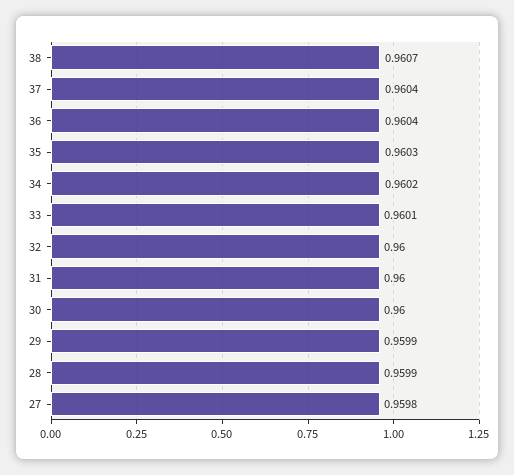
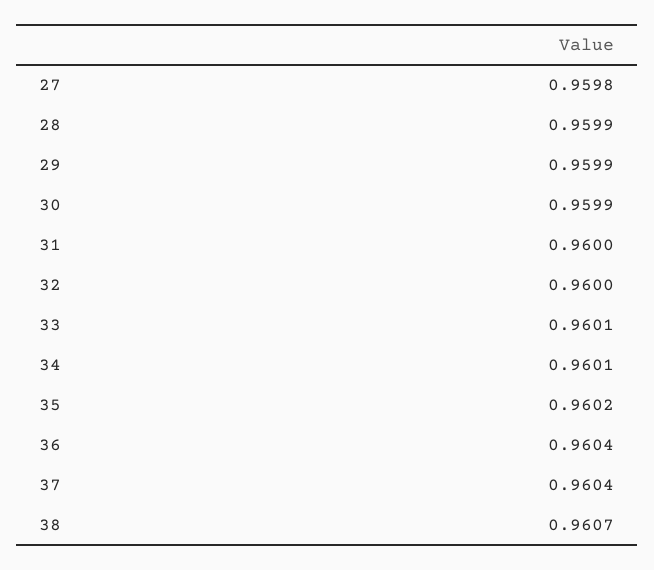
35: 0.9603 -> 0.9602
34: 0.9602 -> 0.9601
30: 0.96 -> 0.9599

